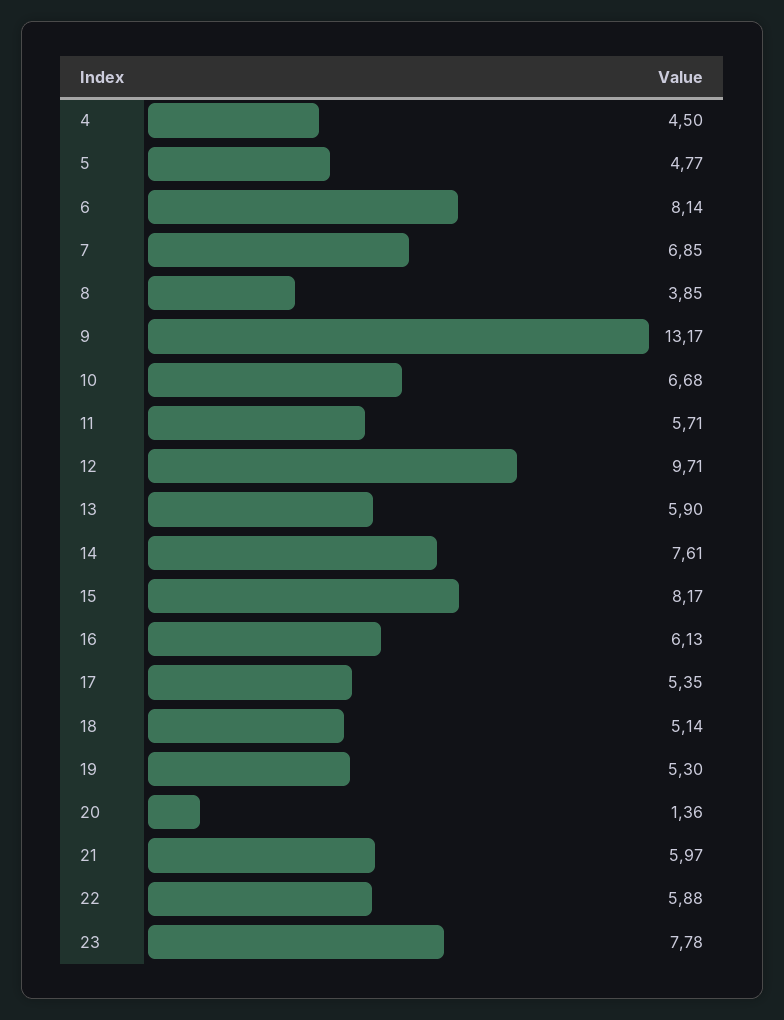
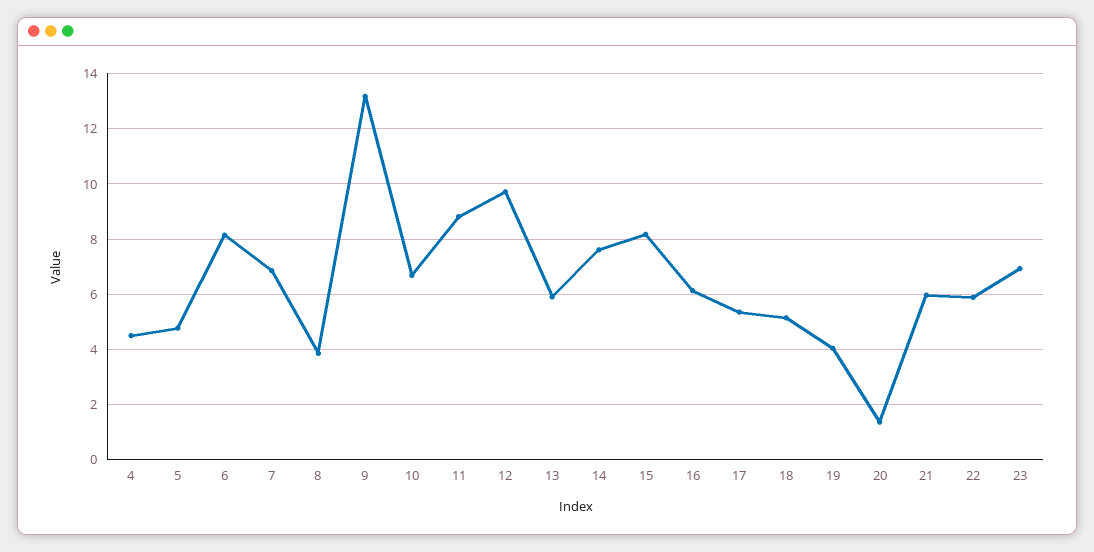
11: 5.71 -> 8.75
19: 5.3 -> 4
23: 7.78 -> 7

